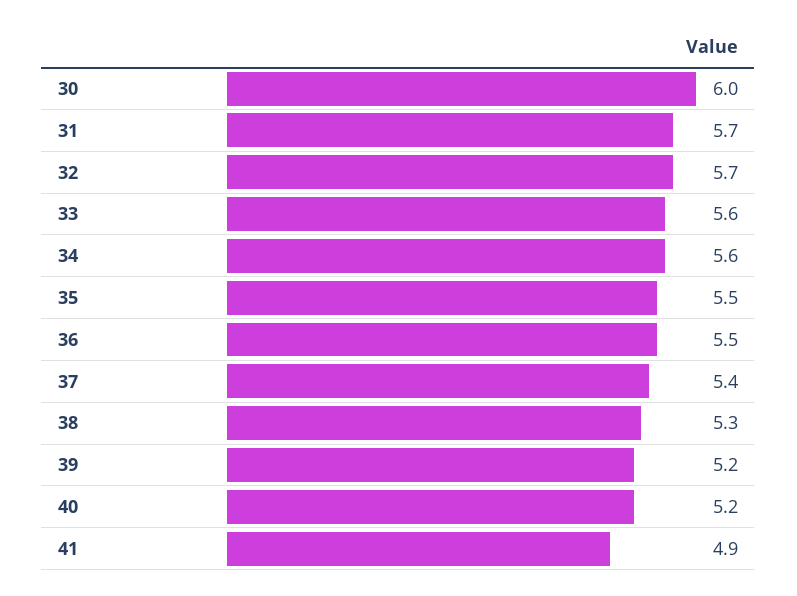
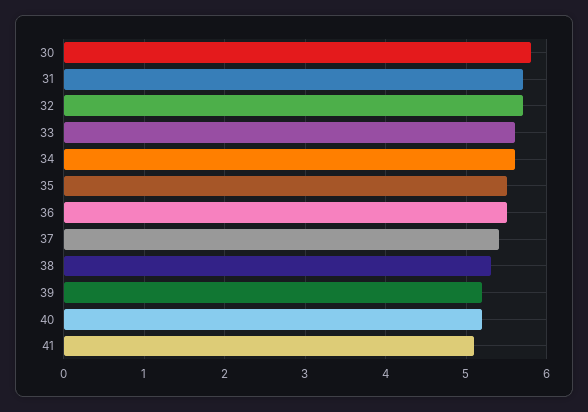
30: 6 -> 5.8
41: 4.9 -> 5.1

